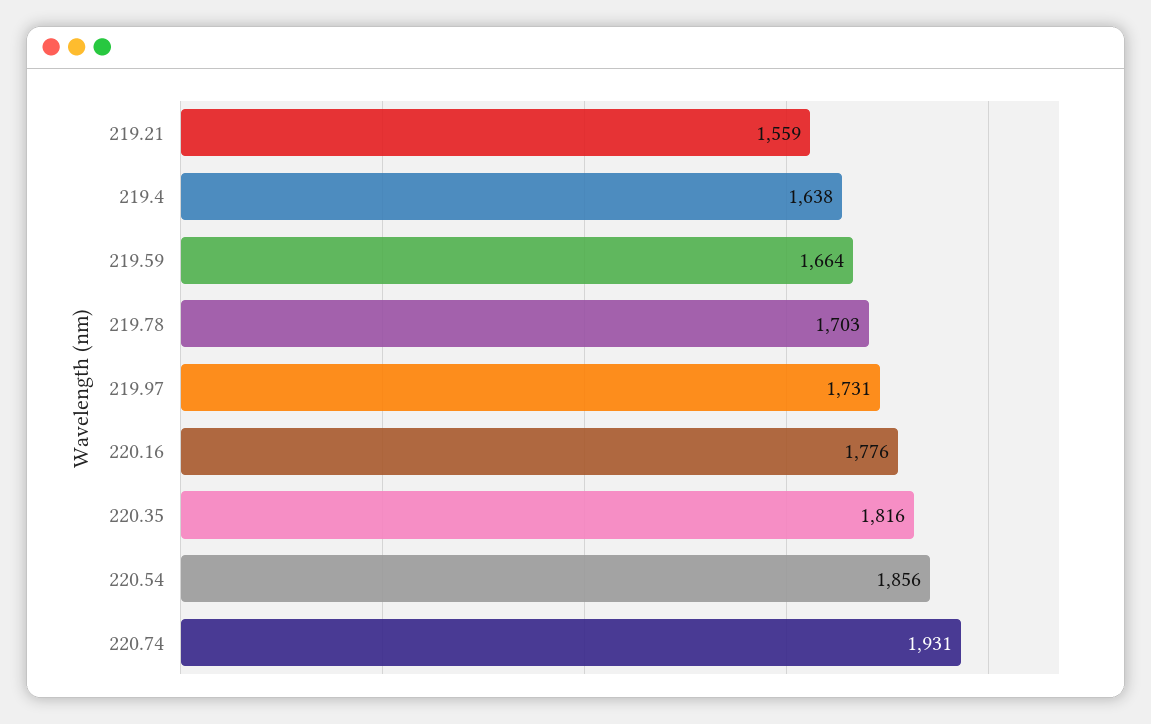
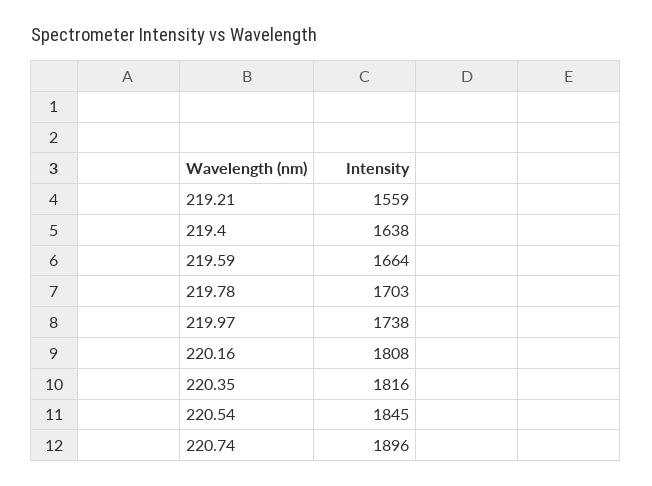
219.97: 1731 -> 1738
220.16: 1776 -> 1808
220.54: 1856 -> 1845
220.74: 1931 -> 1896

